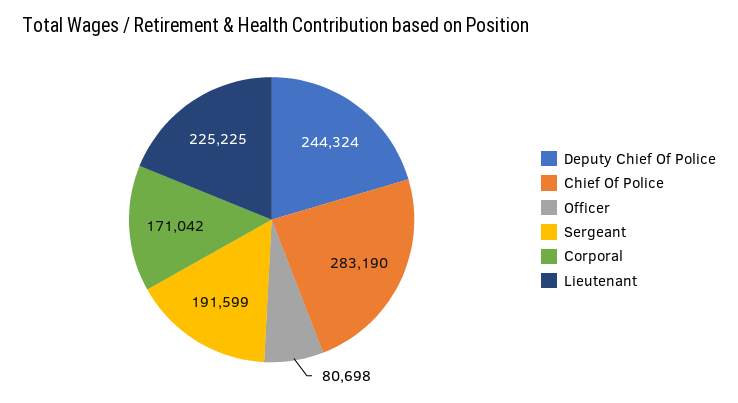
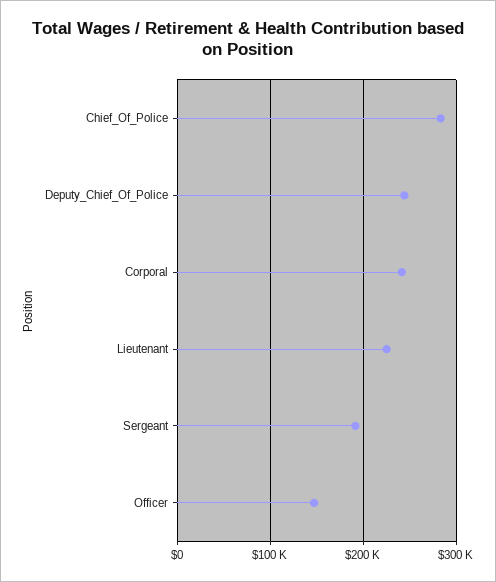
Officer: 80698 -> 150000
Corporal: 171042 -> 240000

